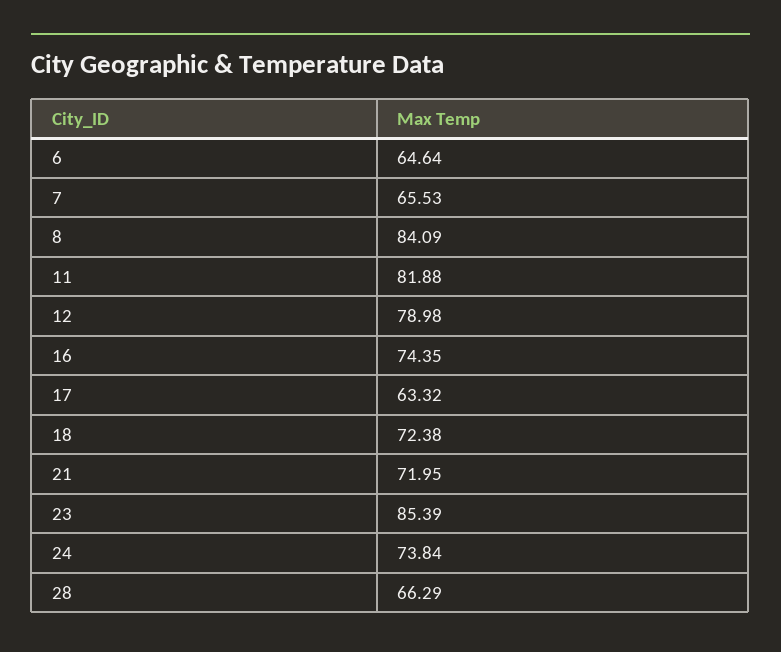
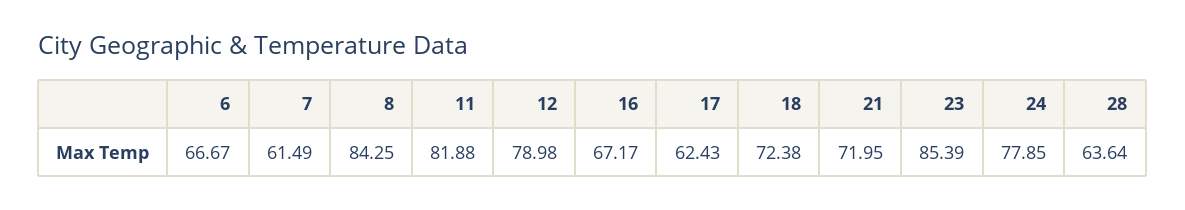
6: 64.64 -> 66.67
7: 65.53 -> 61.49
8: 84.09 -> 84.25
16: 74.35 -> 67.17
17: 63.32 -> 62.43
24: 73.84 -> 77.85
28: 66.29 -> 63.64

